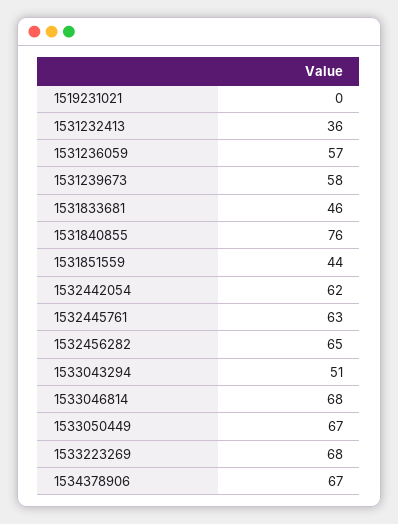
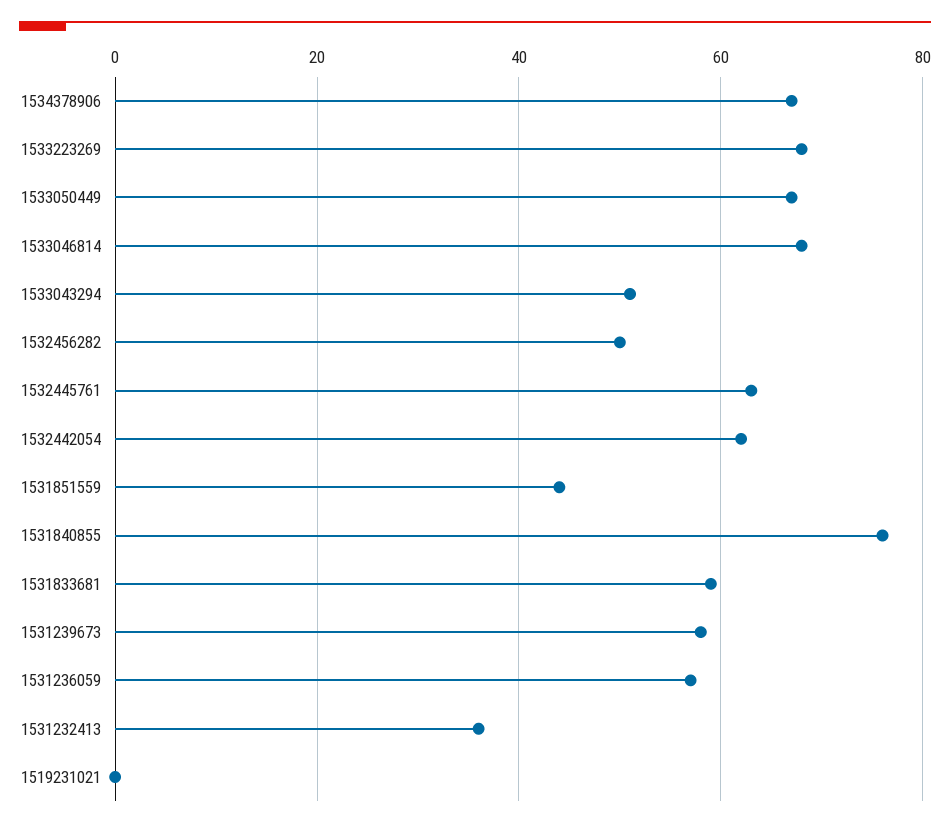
1531833681: 46 -> 60
1532456282: 65 -> 50

